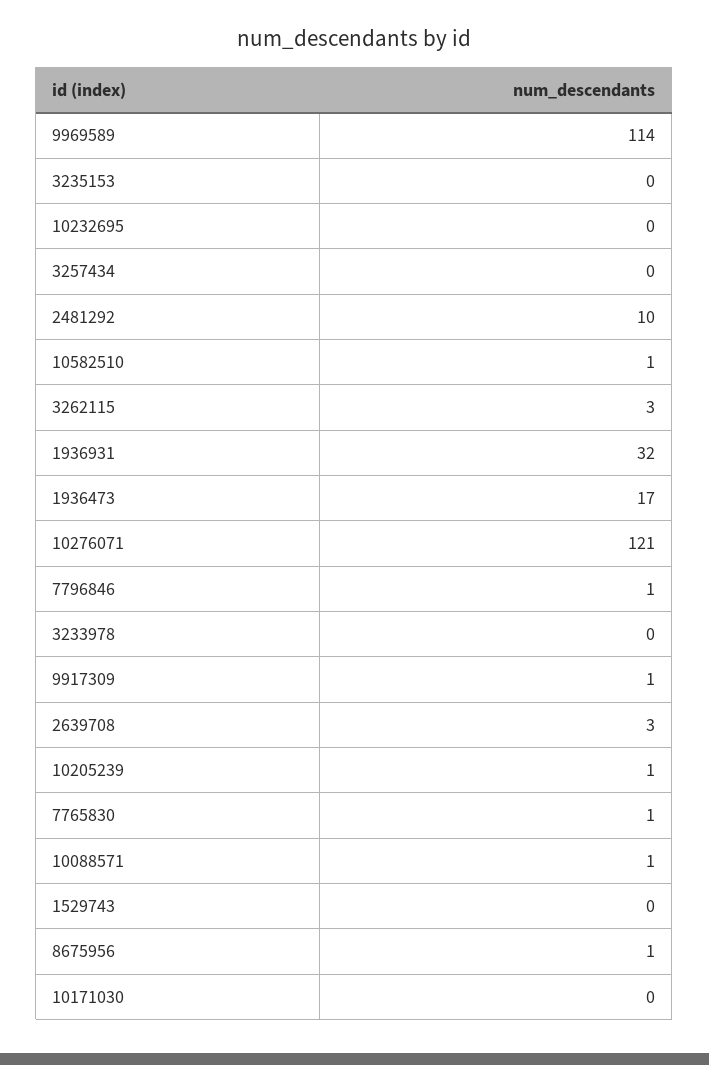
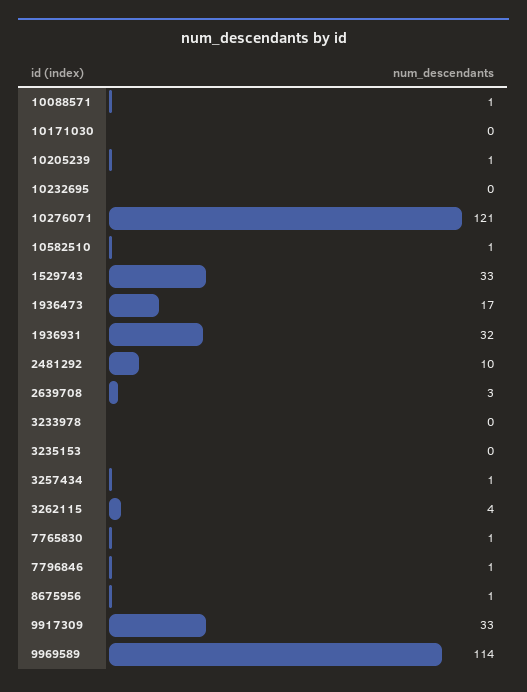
3257434: 0 -> 1
3262115: 3 -> 4
9917309: 1 -> 33
1529743: 0 -> 33

